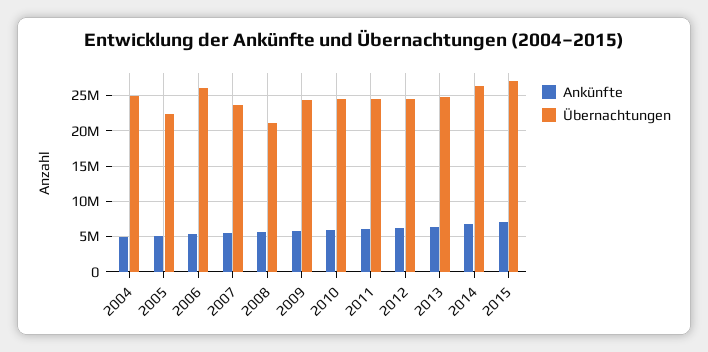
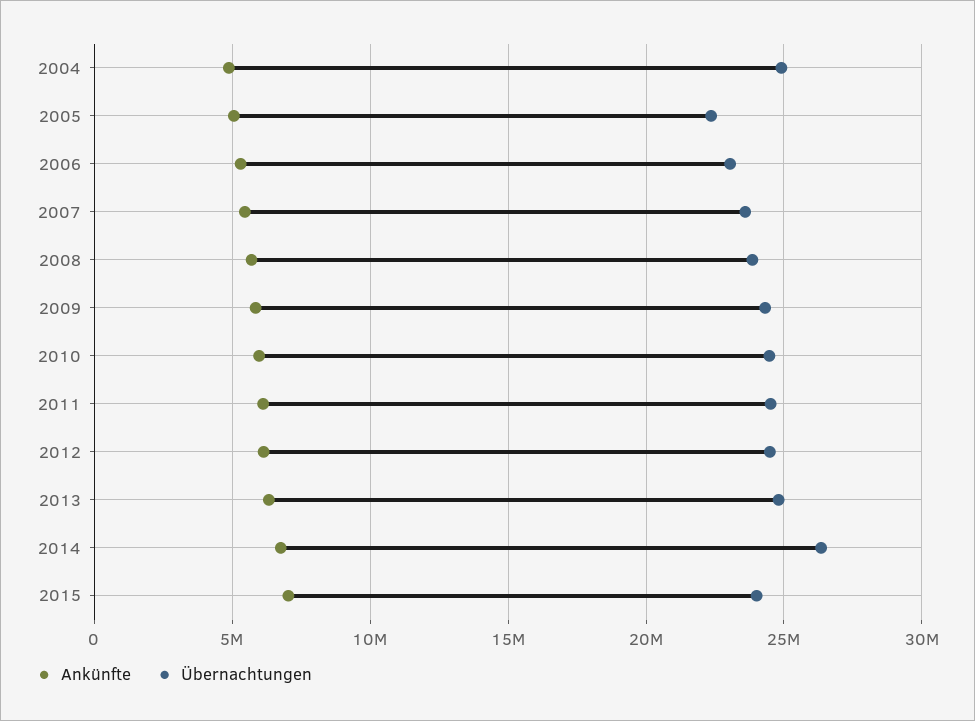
Übernachtungen, 2006: 26000000 -> 23000000
Übernachtungen, 2008: 21000000 -> 24000000
Übernachtungen, 2015: 27000000 -> 24000000

